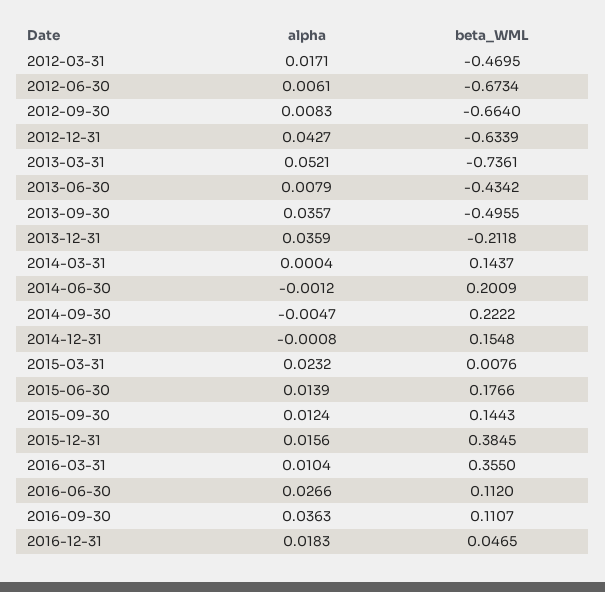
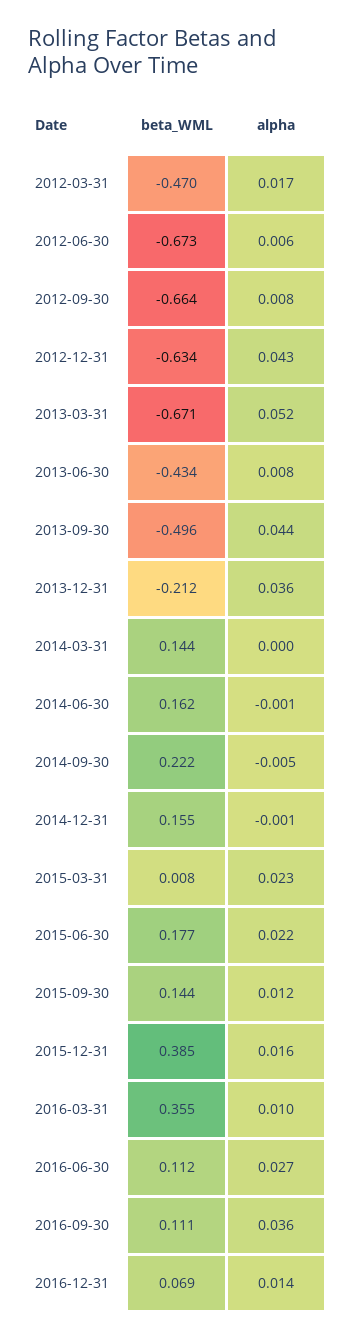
beta_WML, 2013-03-31: -0.7361 -> -0.671
alpha, 2013-09-30: 0.0357 -> 0.044
beta_WML, 2014-06-30: 0.2009 -> 0.162
alpha, 2015-06-30: 0.0139 -> 0.022
alpha, 2016-12-31: 0.0183 -> 0.014
beta_WML, 2016-12-31: 0.0465 -> 0.069

